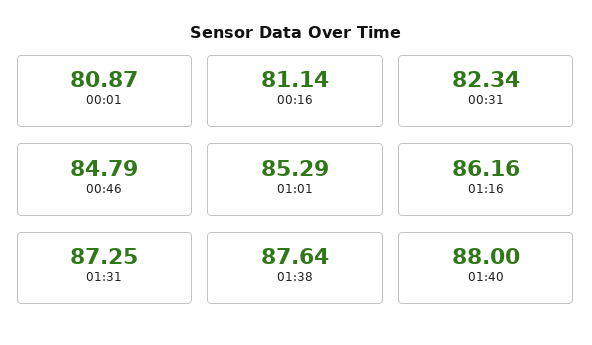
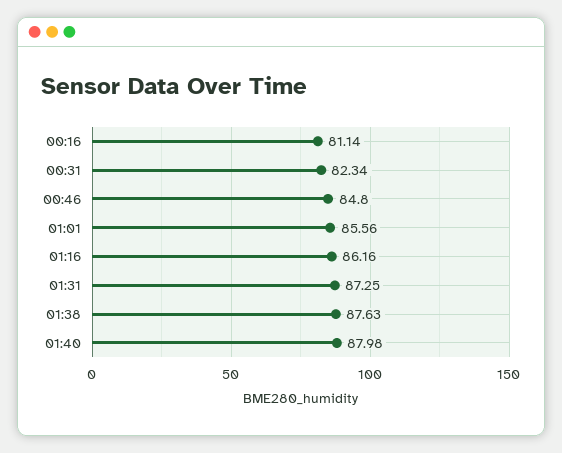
00:01: 80.87 -> none
00:46: 84.79 -> 84.8
01:01: 85.29 -> 85.56
01:38: 87.64 -> 87.63
01:40: 88 -> 87.98

